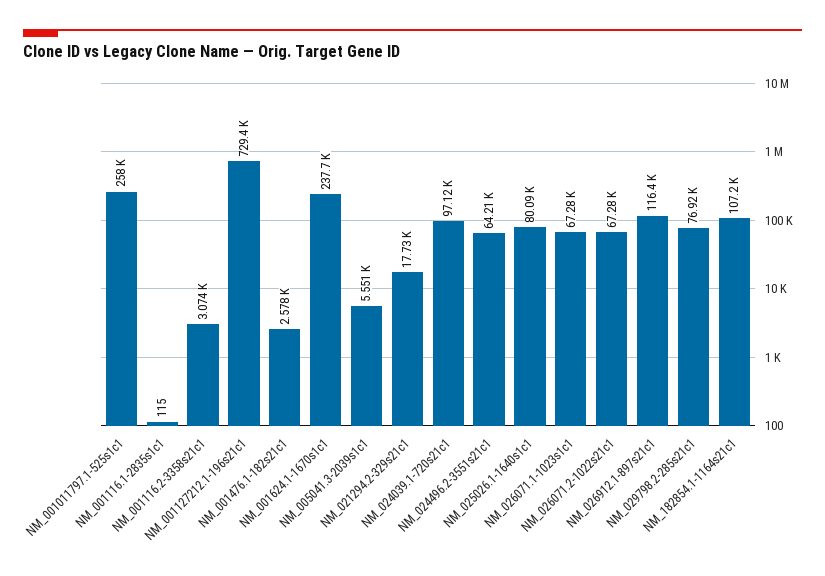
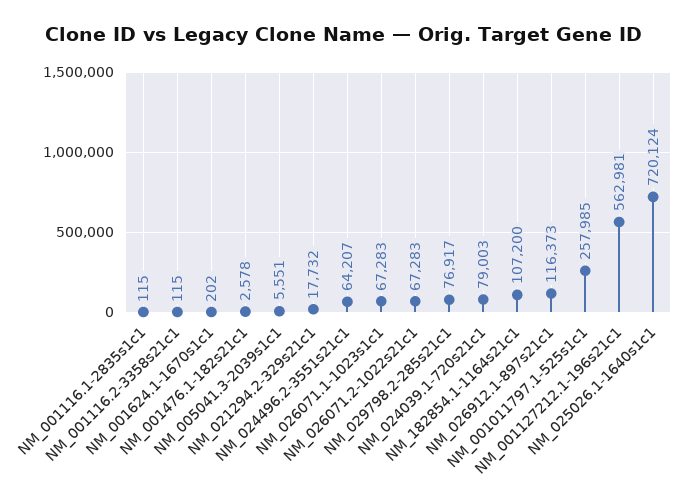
NM_001116.2-3358s21c1: 3074 -> 115
NM_001127212.1-196s21c1: 729400 -> 562981
NM_001624.1-1670s1c1: 237700 -> 202
NM_024039.1-720s21c1: 97120 -> 79003
NM_025026.1-1640s1c1: 80090 -> 720124

